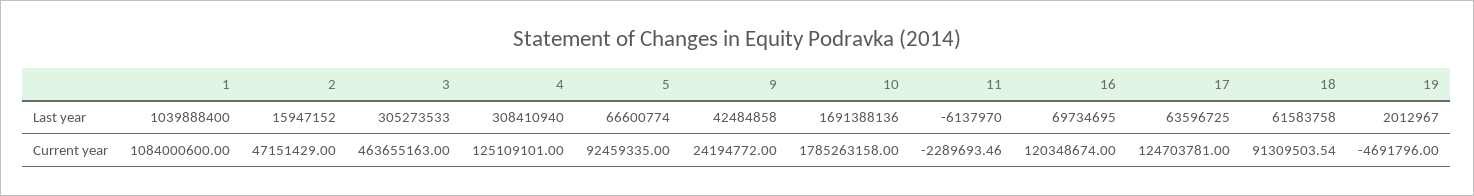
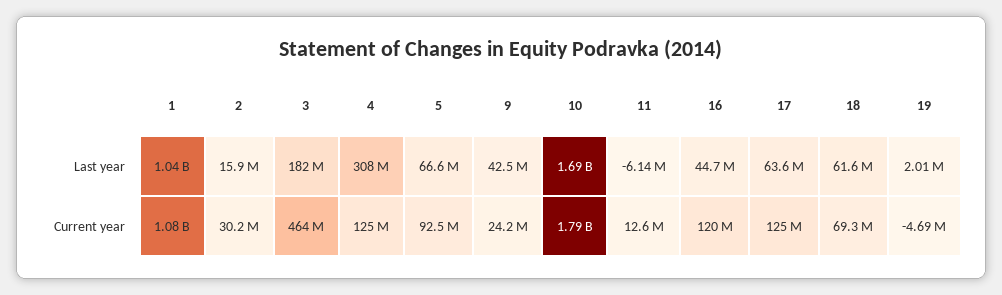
3, Last year: 305273533 -> 182000000
16, Last year: 69734695 -> 44700000
2, Current year: 47151429 -> 30200000
11, Current year: -2289693.46 -> 12600000
18, Current year: 91309503.54 -> 69300000

